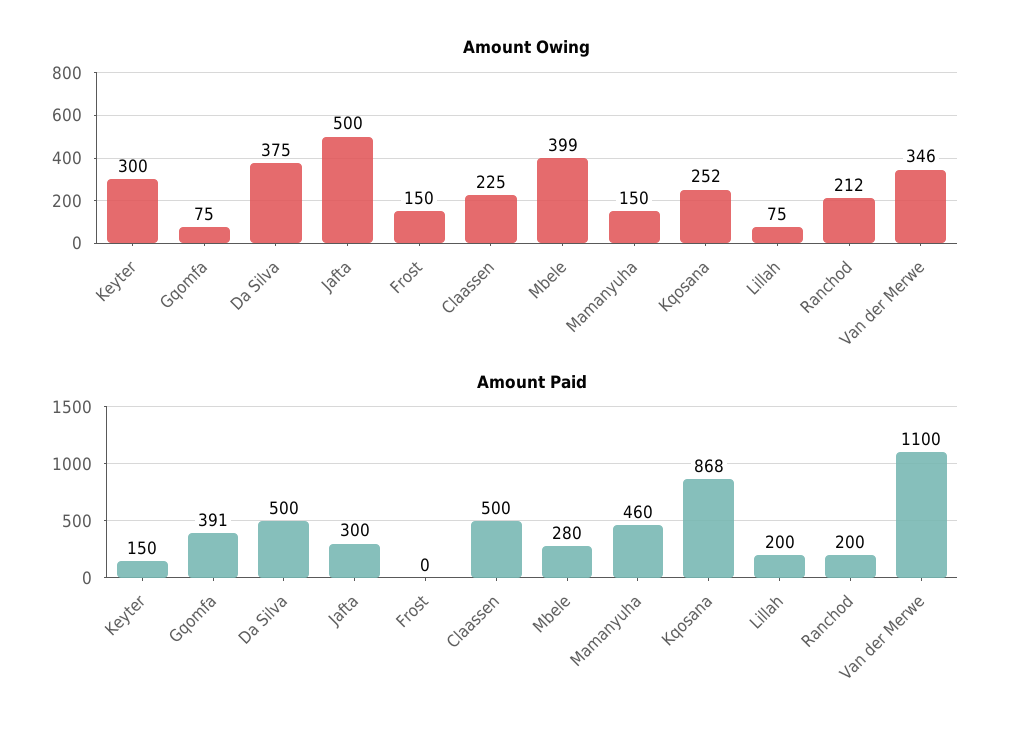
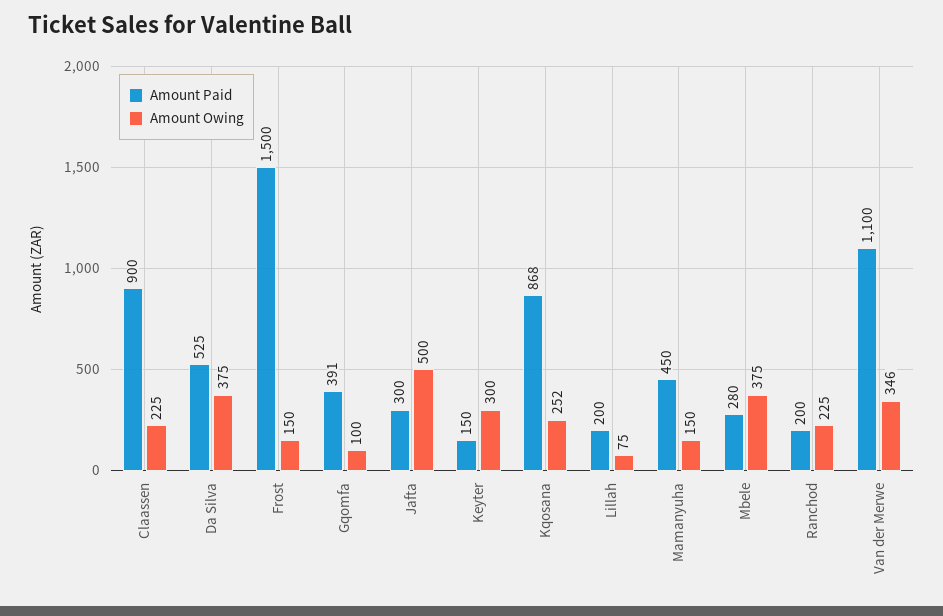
Amount Owing, Gqomfa: 75 -> 100
Amount Owing, Mbele: 399 -> 375
Amount Owing, Ranchod: 212 -> 225
Amount Paid, Da Silva: 500 -> 525
Amount Paid, Frost: 0 -> 1500
Amount Paid, Claassen: 500 -> 900
Amount Paid, Mamanyuha: 460 -> 450

